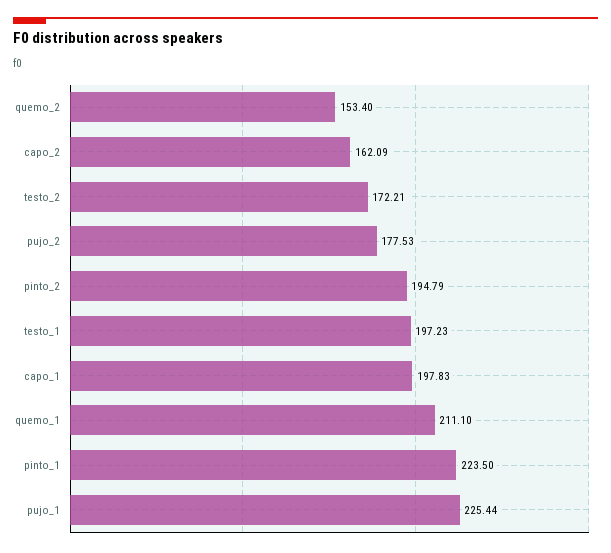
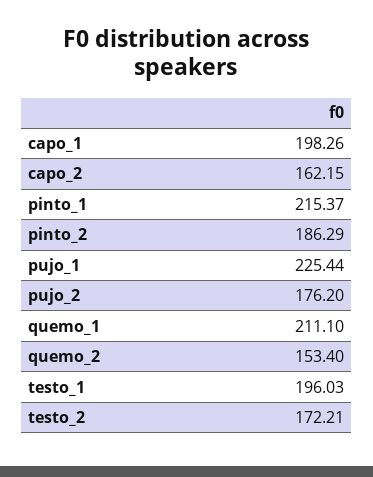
capo_2: 162.09 -> 162.15
pujo_2: 177.53 -> 176.2
pinto_2: 194.79 -> 186.29
testo_1: 197.23 -> 196.03
capo_1: 197.83 -> 198.26
pinto_1: 223.5 -> 215.37

